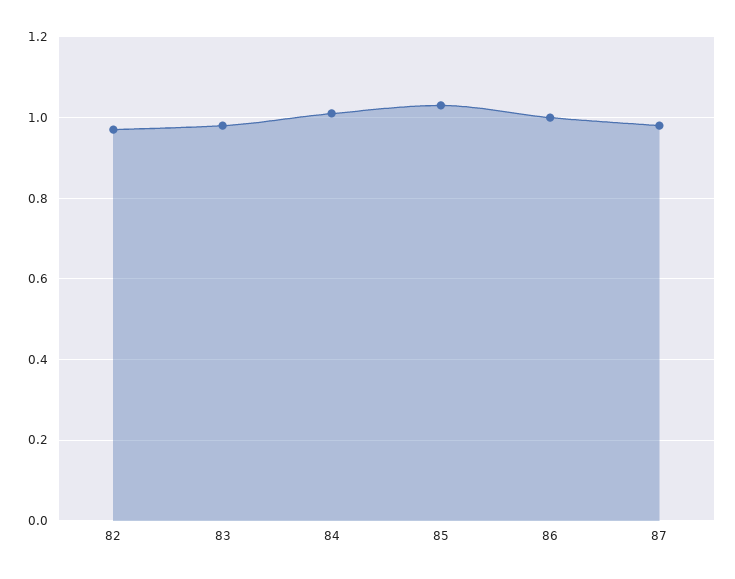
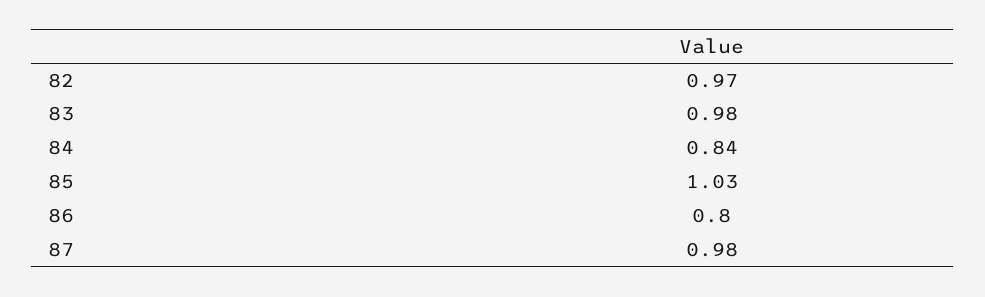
84: 1 -> 0.84
86: 1 -> 0.8

